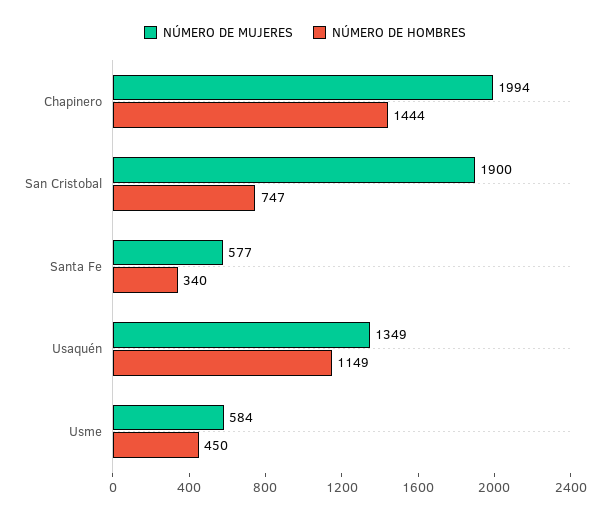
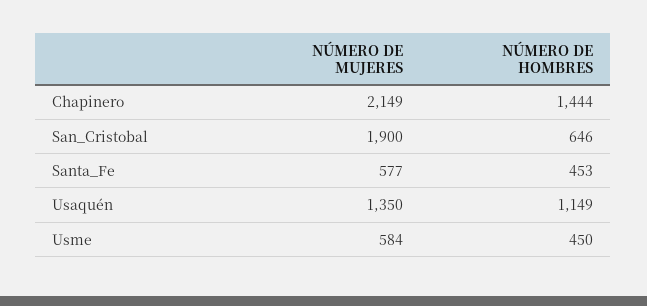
NÚMERO DE MUJERES, Chapinero: 1994 -> 2149
NÚMERO DE HOMBRES, San Cristobal: 747 -> 646
NÚMERO DE HOMBRES, Santa Fe: 340 -> 453
NÚMERO DE MUJERES, Usaquén: 1349 -> 1350

